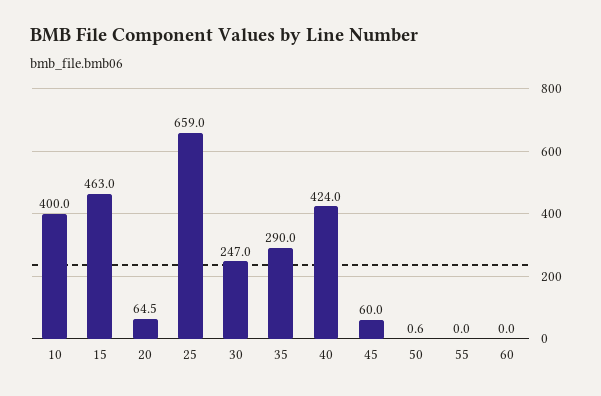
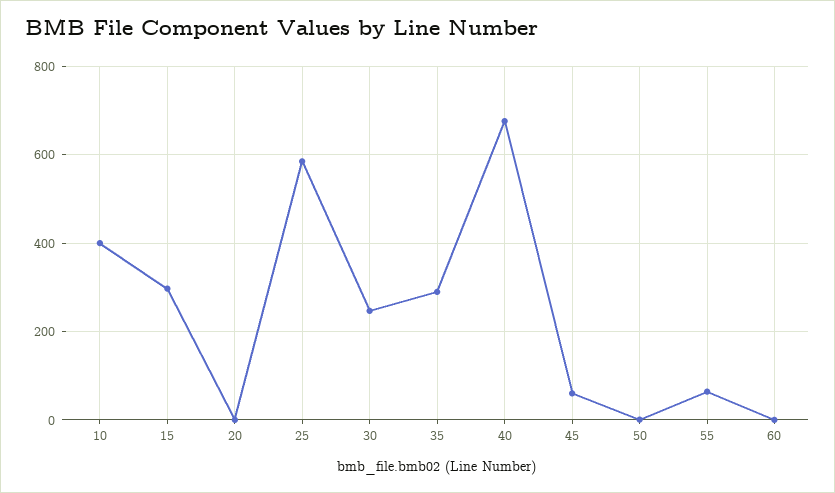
15: 463 -> 300
20: 64.5 -> 0
25: 659 -> 580
40: 424 -> 680
55: 0 -> 60

